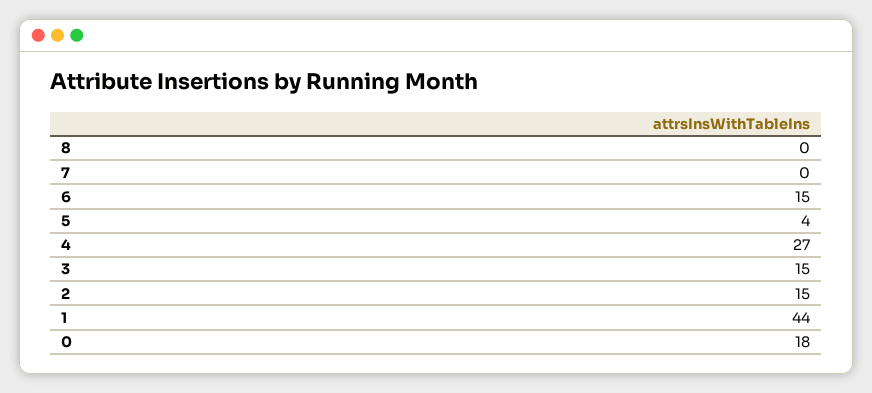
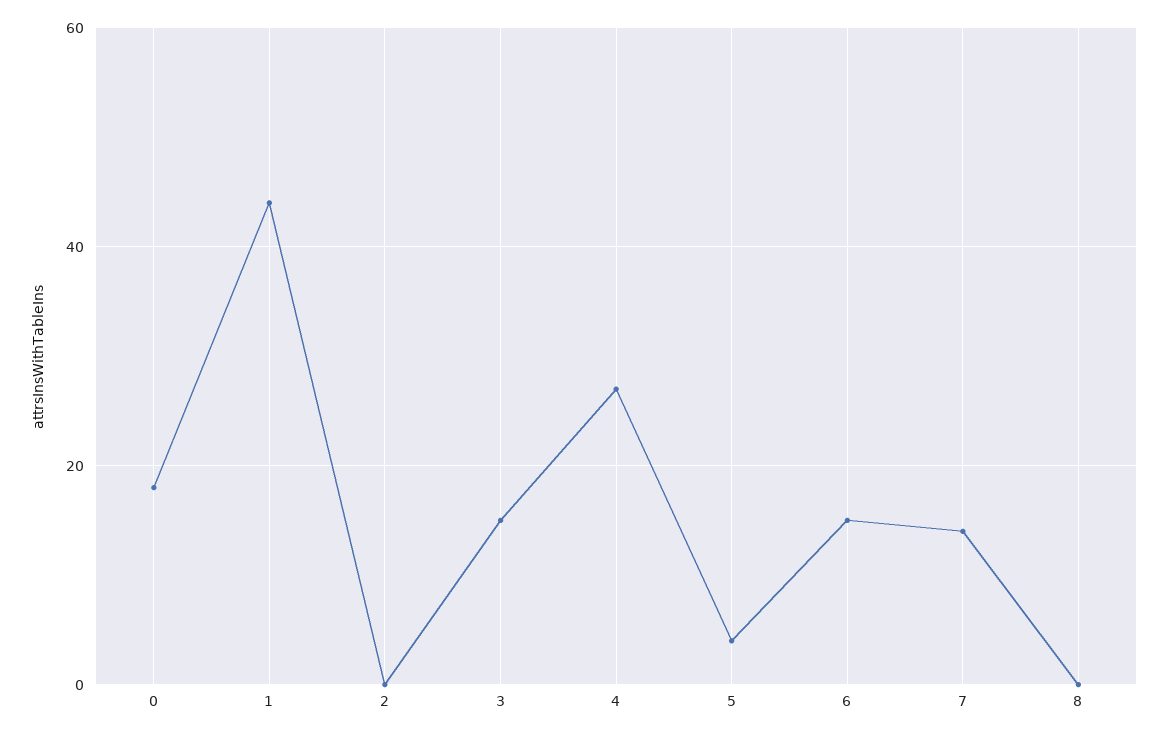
7: 0 -> 15
2: 15 -> 0

